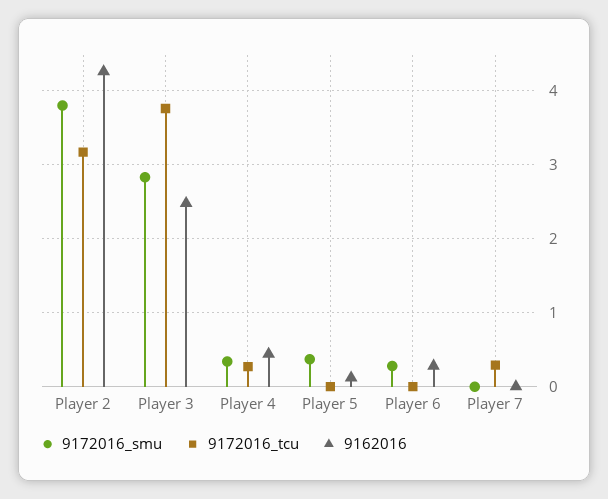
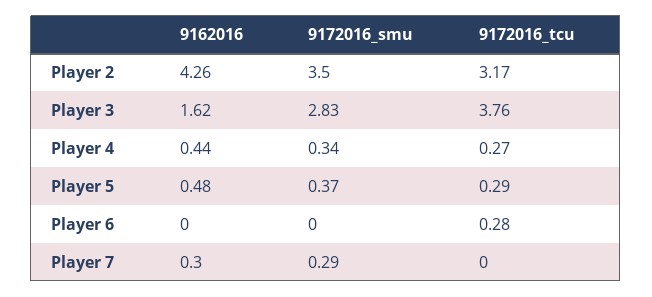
9172016_smu, Player 2: 3.8 -> 3.5
9162016, Player 3: 2.5 -> 1.62
9172016_tcu, Player 5: 0 -> 0.29
9162016, Player 5: 0.1 -> 0.48
9172016_smu, Player 6: 0.3 -> 0
9172016_tcu, Player 6: 0 -> 0.28
9162016, Player 6: 0.3 -> 0
9172016_smu, Player 7: 0 -> 0.29
9172016_tcu, Player 7: 0.3 -> 0
9162016, Player 7: 0 -> 0.3

